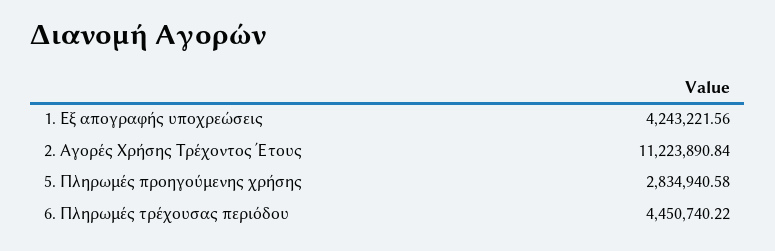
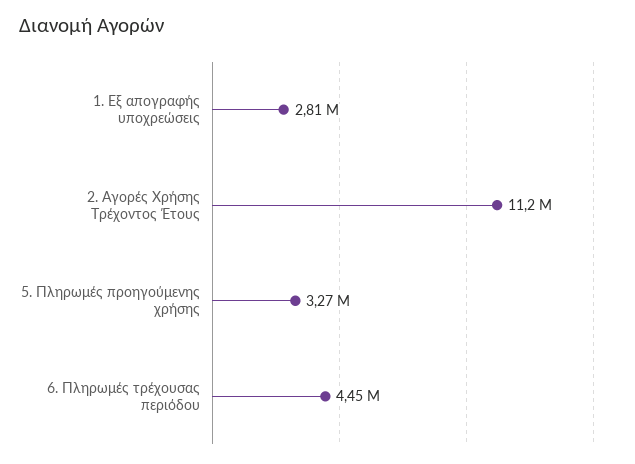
1. Εξ απογραφής υποχρεώσεις: 4243221.56 -> 2810000
5. Πληρωμές προηγούμενης χρήσης: 2834940.58 -> 3270000

